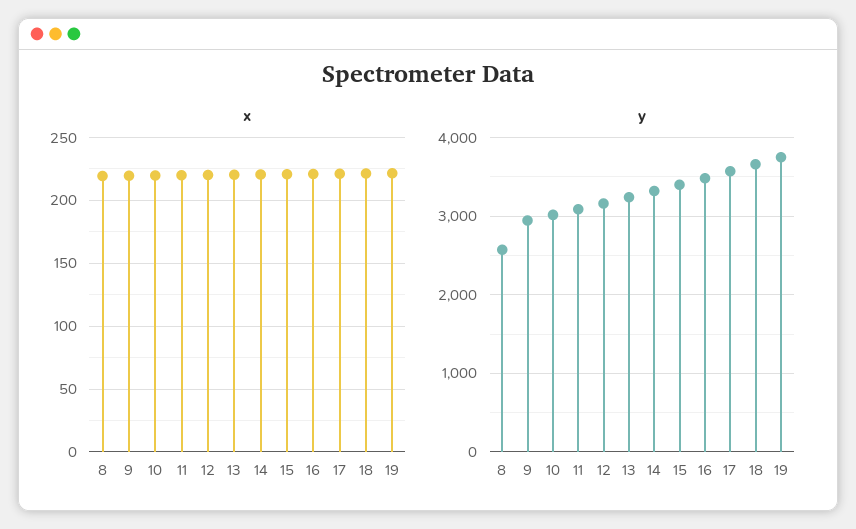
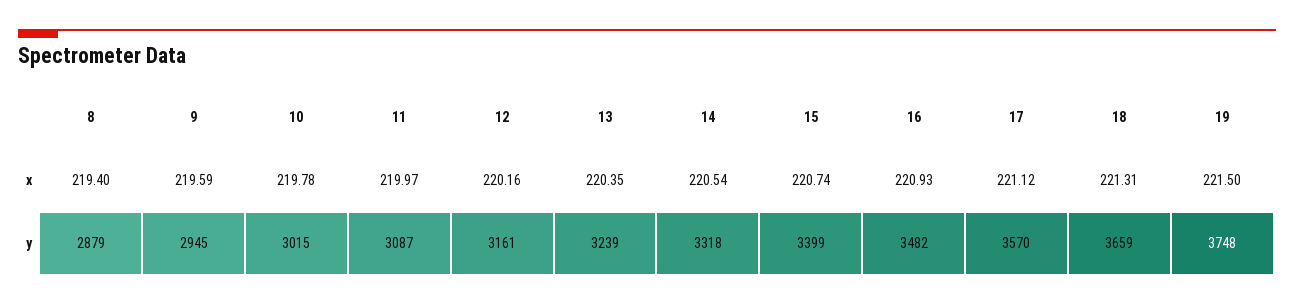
y, 8: 2600 -> 2879

